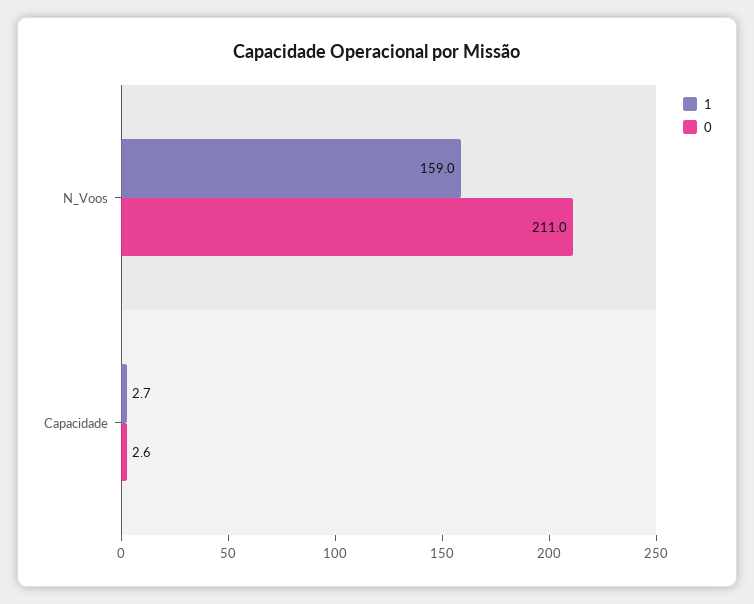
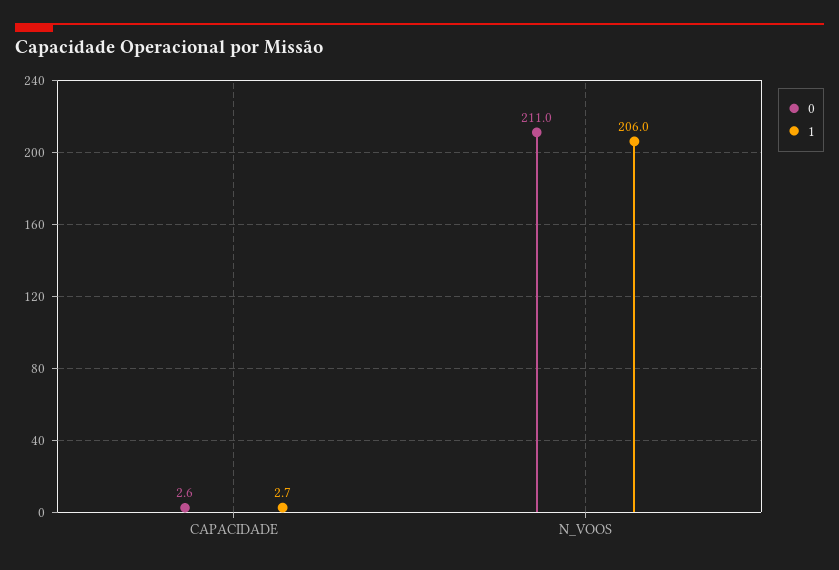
1, N_Voos: 159 -> 206

